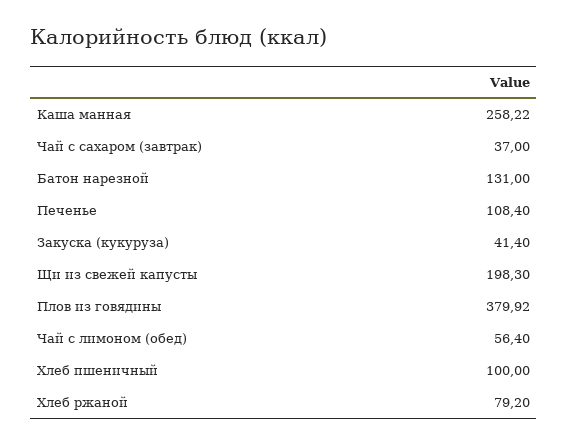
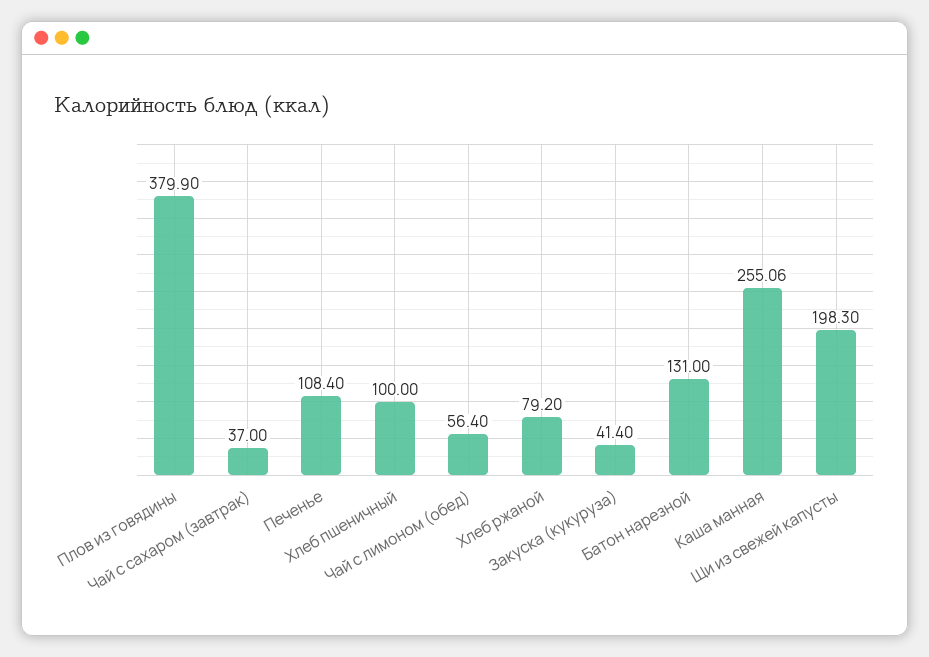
Каша манная: 258.22 -> 255.06
Плов из говядины: 379.92 -> 379.9

